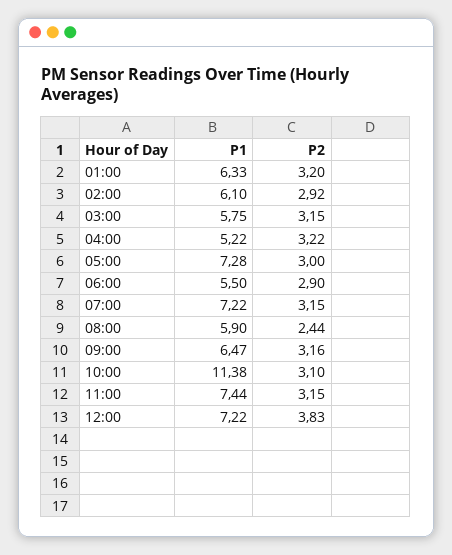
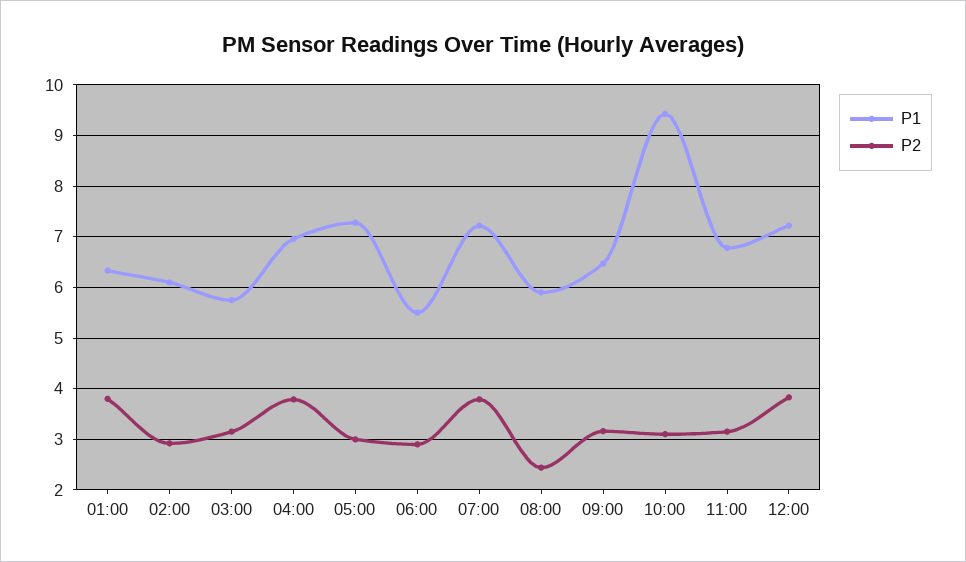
P2, 01:00: 3.2 -> 3.8
P1, 04:00: 5.22 -> 7
P2, 04:00: 3.22 -> 3.8
P2, 07:00: 3.15 -> 3.8
P1, 10:00: 11.38 -> 9.4
P1, 11:00: 7.44 -> 6.8

